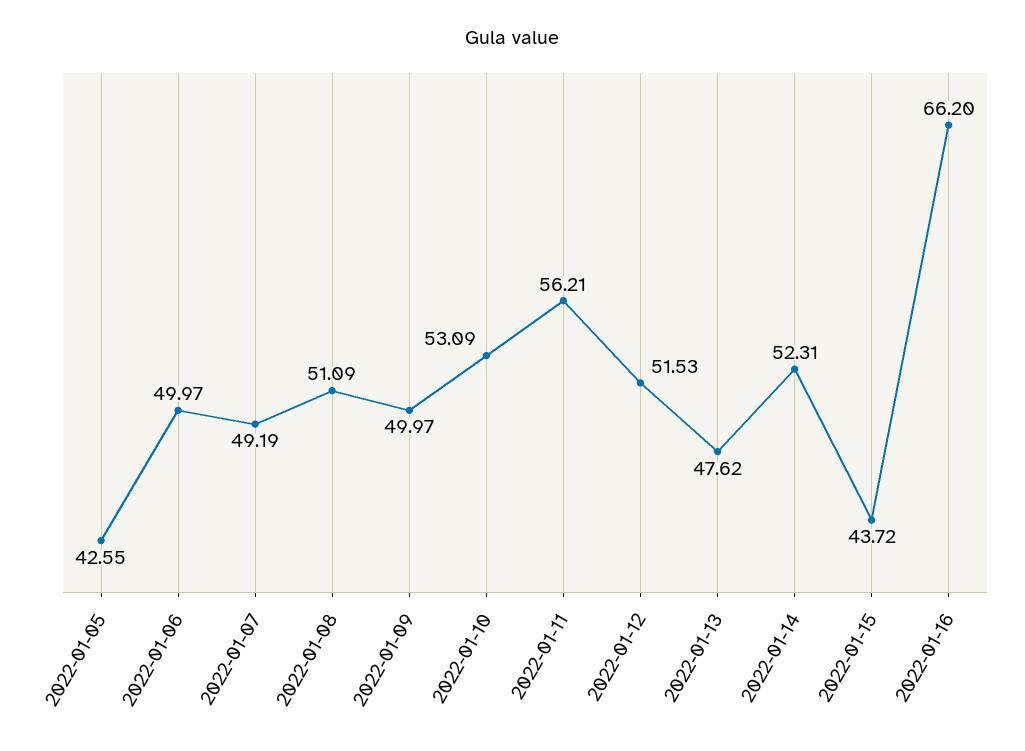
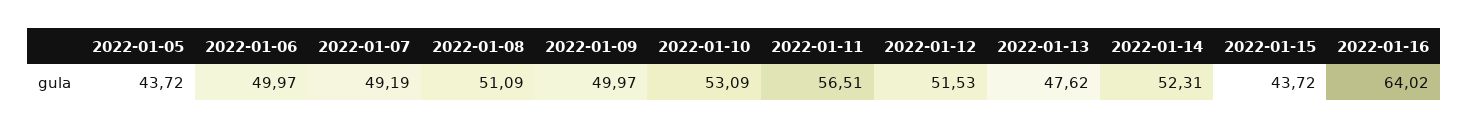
2022-01-05: 42.55 -> 43.72
2022-01-11: 56.21 -> 56.51
2022-01-16: 66.2 -> 64.02

